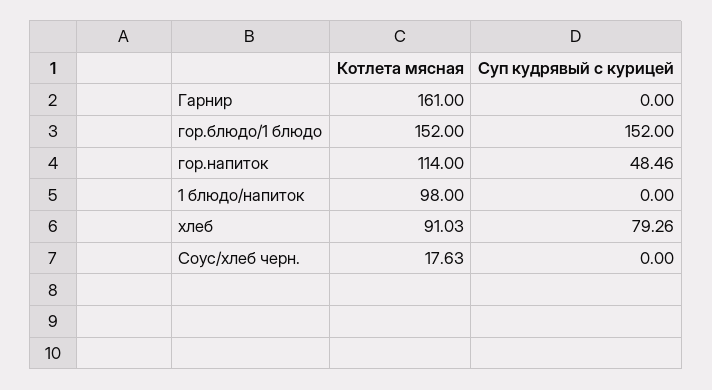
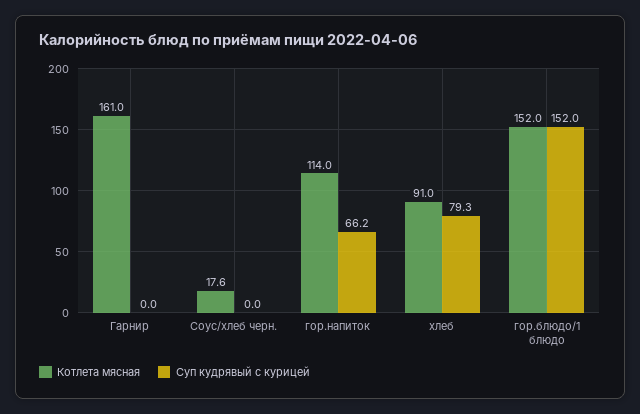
Суп кудрявый с курицей, гор.напиток: 48.46 -> 66.2
Котлета мясная, 1 блюдо/напиток: 98 -> none
Суп кудрявый с курицей, 1 блюдо/напиток: 0 -> none

